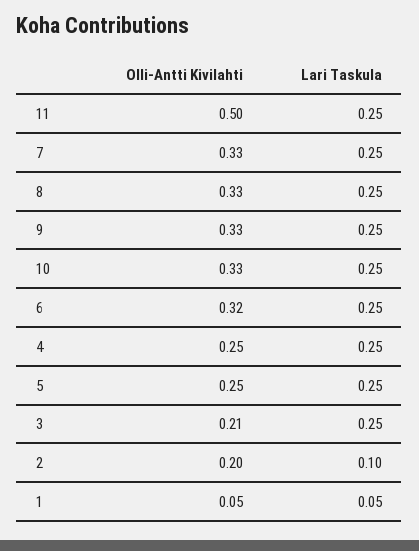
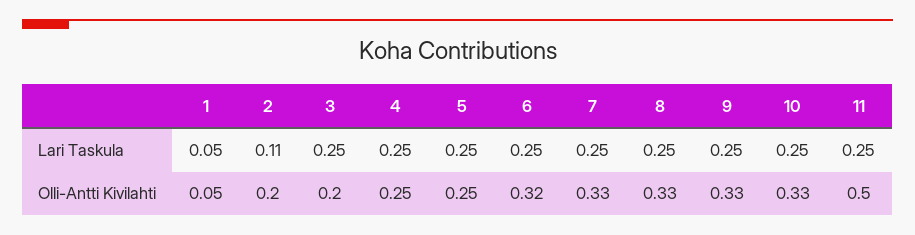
Olli-Antti Kivilahti, 3: 0.21 -> 0.2
Lari Taskula, 2: 0.1 -> 0.11

